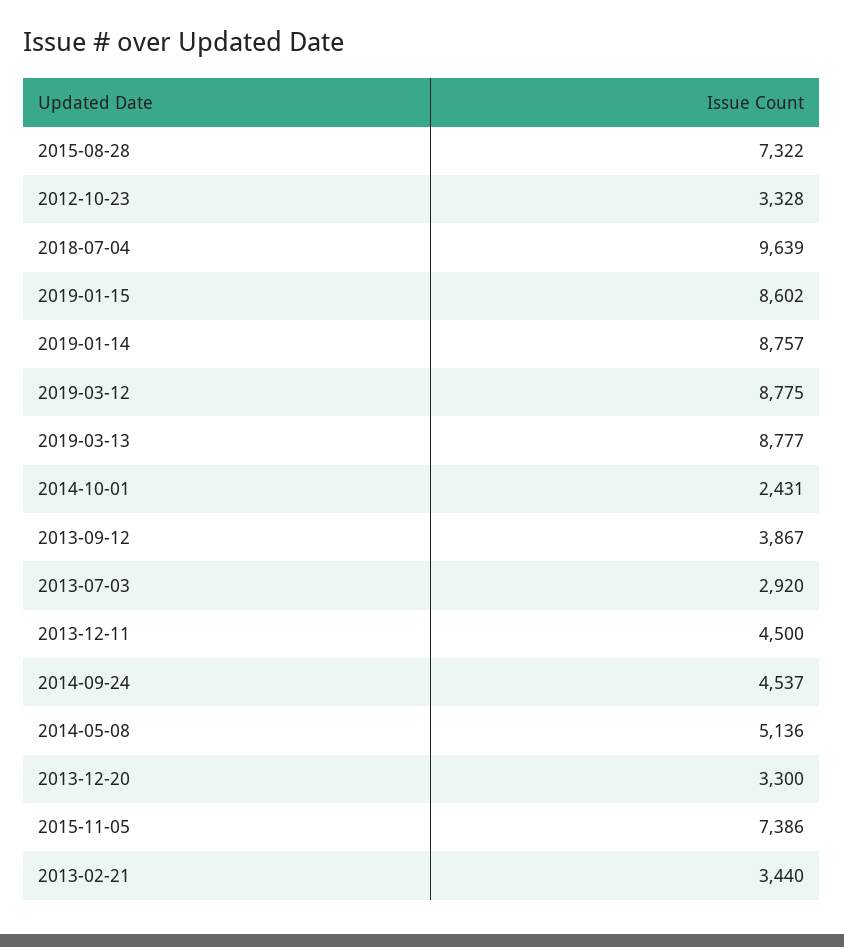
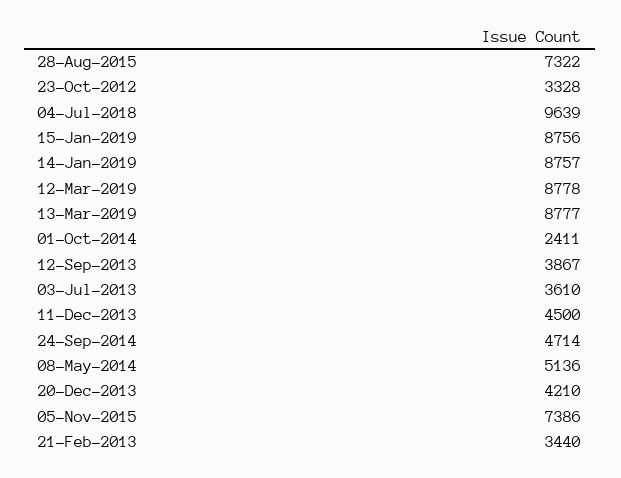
2019-01-15: 8602 -> 8756
2019-03-12: 8775 -> 8778
2014-10-01: 2431 -> 2411
2013-07-03: 2920 -> 3610
2014-09-24: 4537 -> 4714
2013-12-20: 3300 -> 4210

